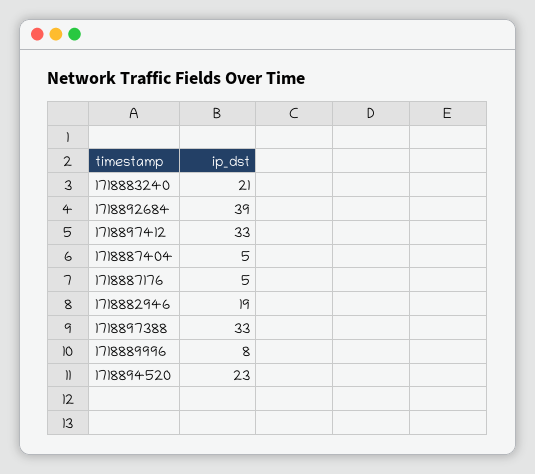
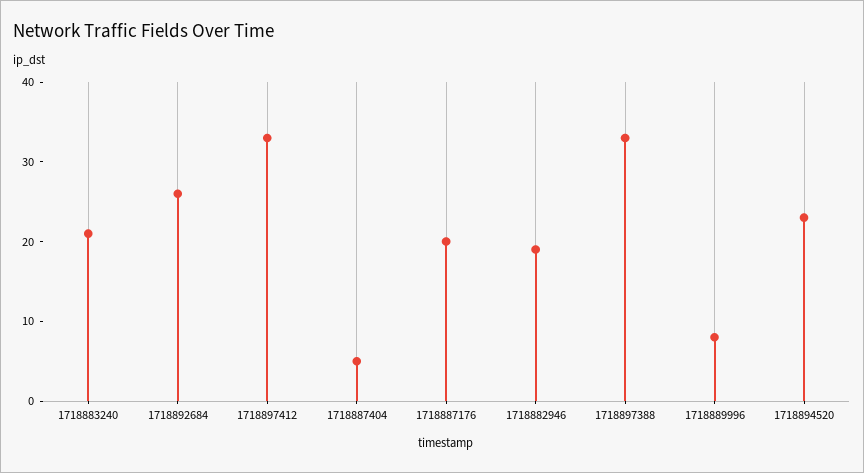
1718892684: 39 -> 25
1718887176: 5 -> 20

